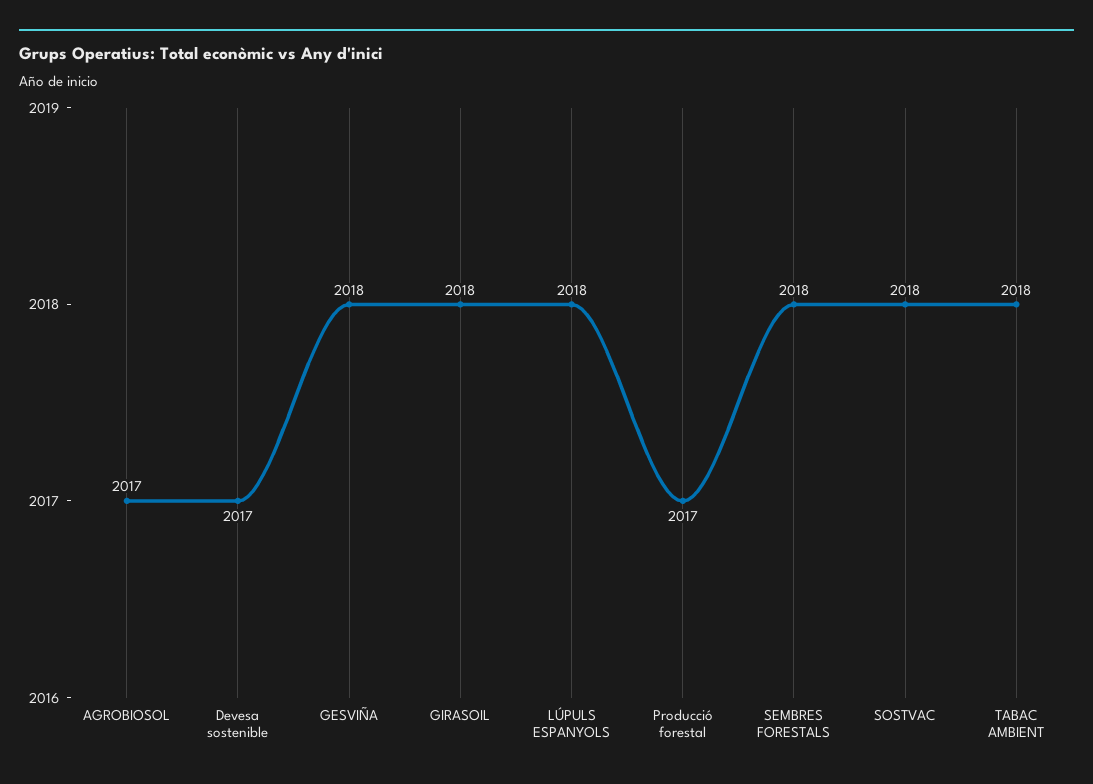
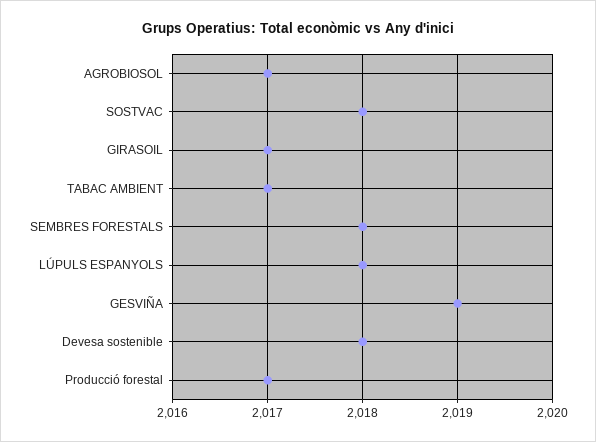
Devesa sostenible: 2017 -> 2018
GESVIÑA: 2018 -> 2019
GIRASOIL: 2018 -> 2017
TABAC AMBIENT: 2018 -> 2017

